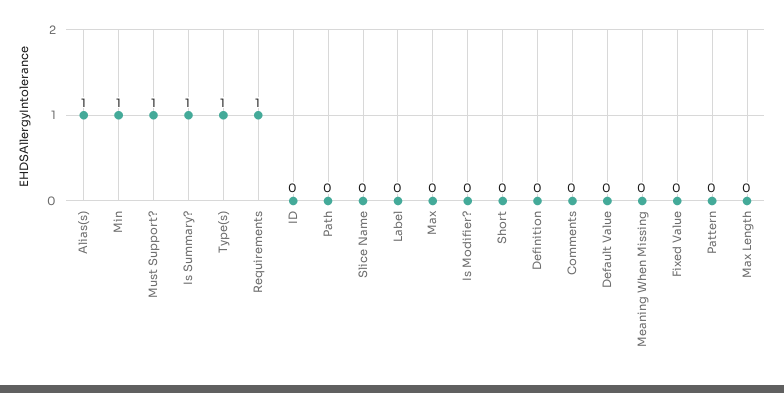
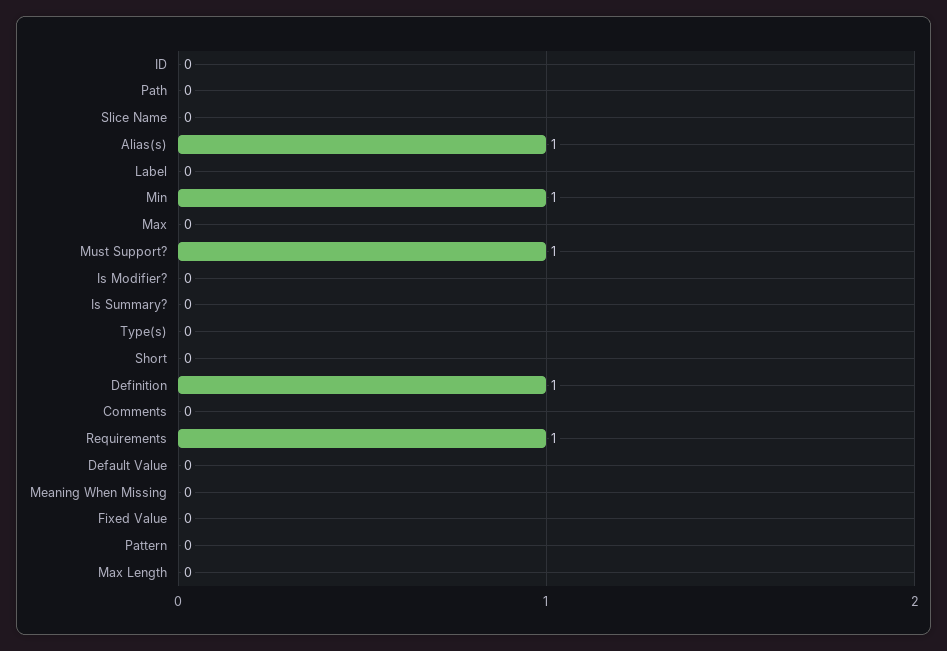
Is Summary?: 1 -> 0
Type(s): 1 -> 0
Definition: 0 -> 1

